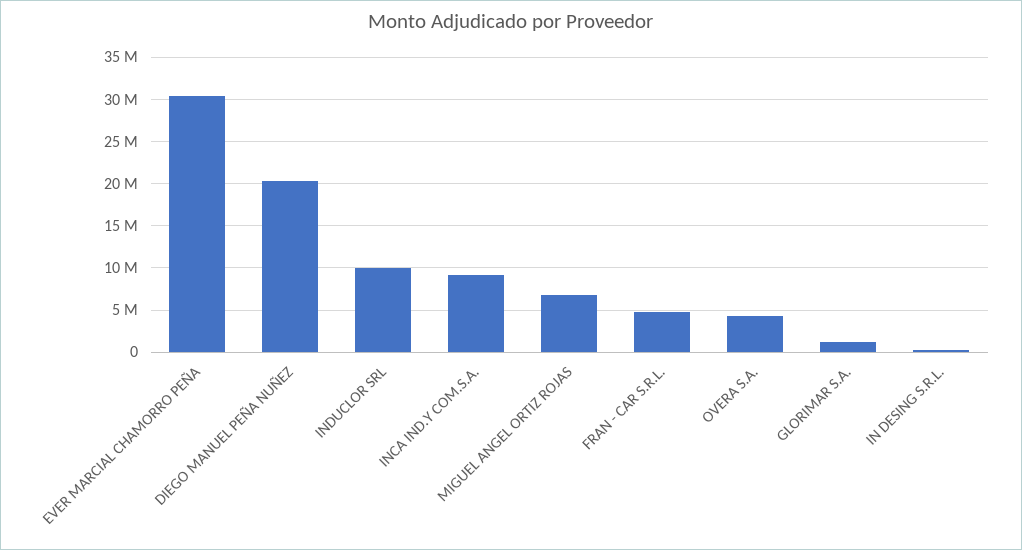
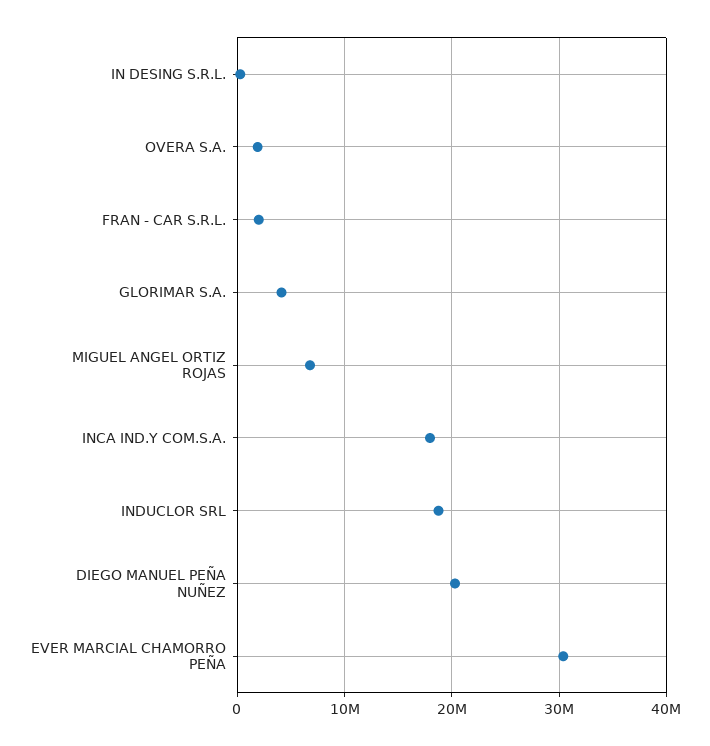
INDUCLOR SRL: 10000000 -> 19000000
INCA IND.Y COM.S.A.: 9000000 -> 18000000
FRAN - CAR S.R.L.: 5000000 -> 2000000
OVERA S.A.: 4000000 -> 2000000
GLORIMAR S.A.: 1000000 -> 4000000

